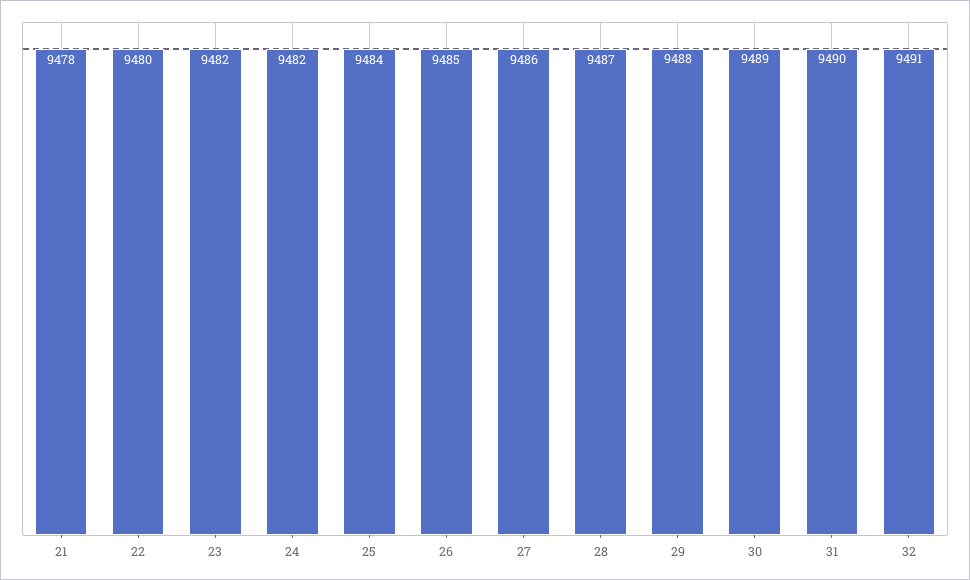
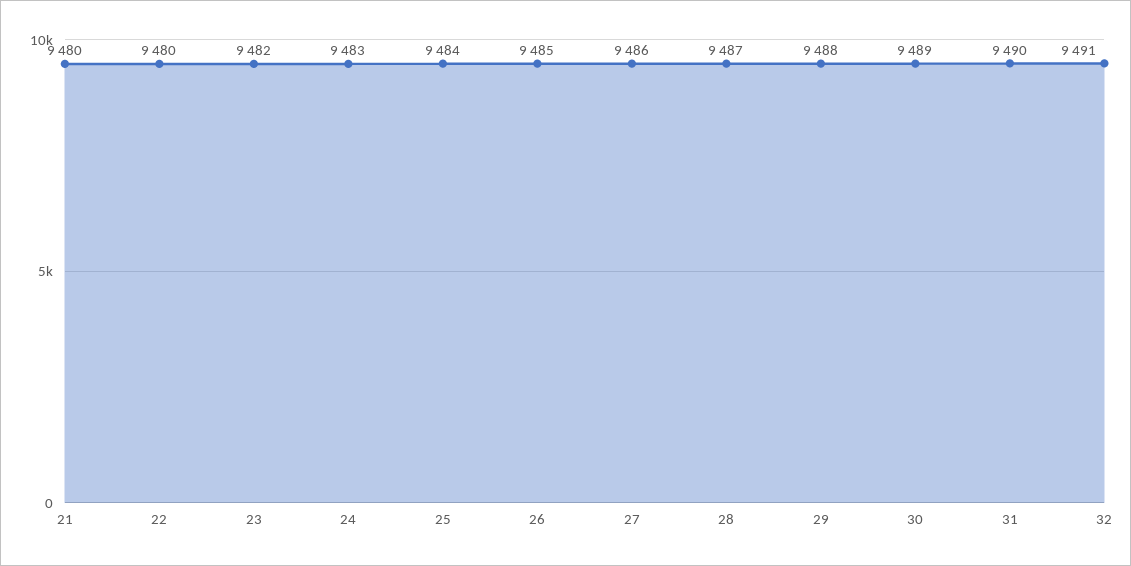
21: 9478 -> 9480
24: 9482 -> 9483

